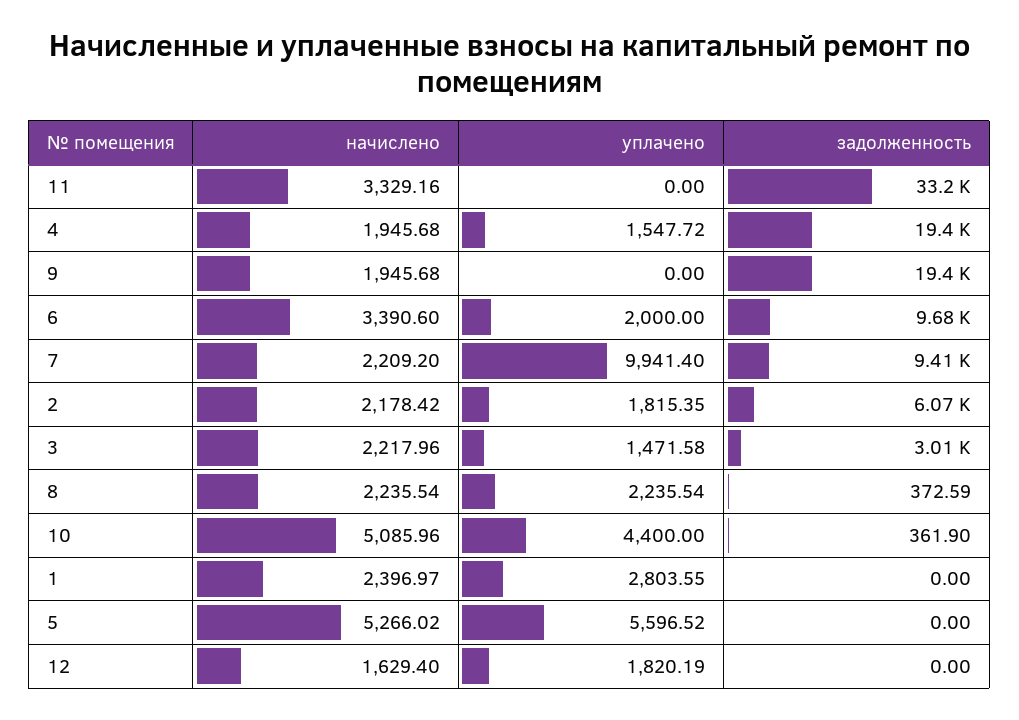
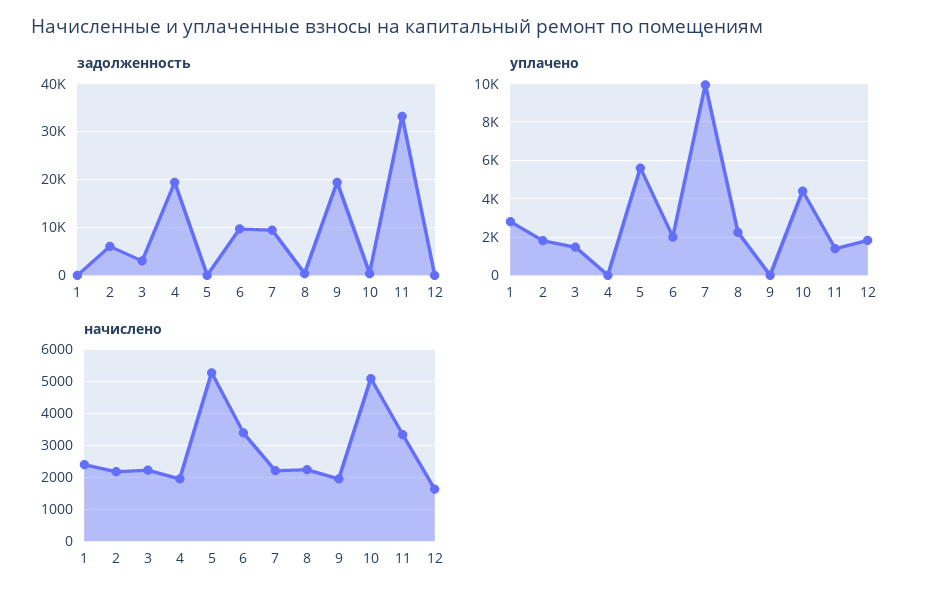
уплачено, 11: 0 -> 1500
уплачено, 4: 1547.72 -> 0

